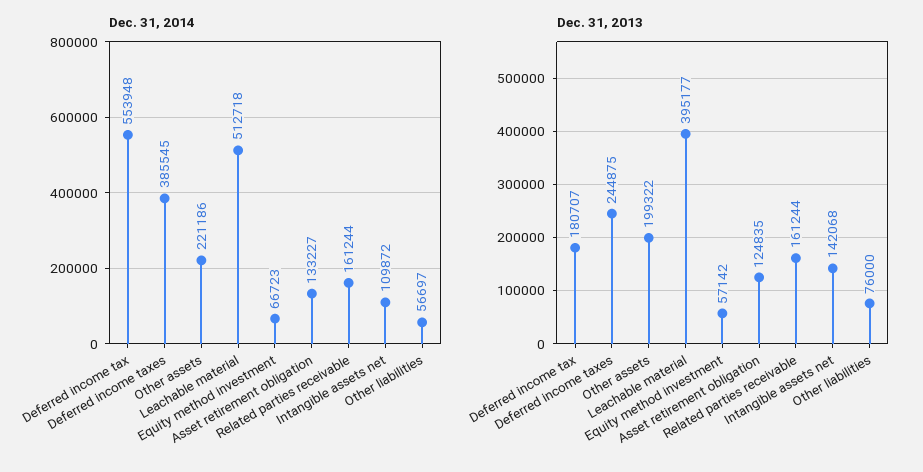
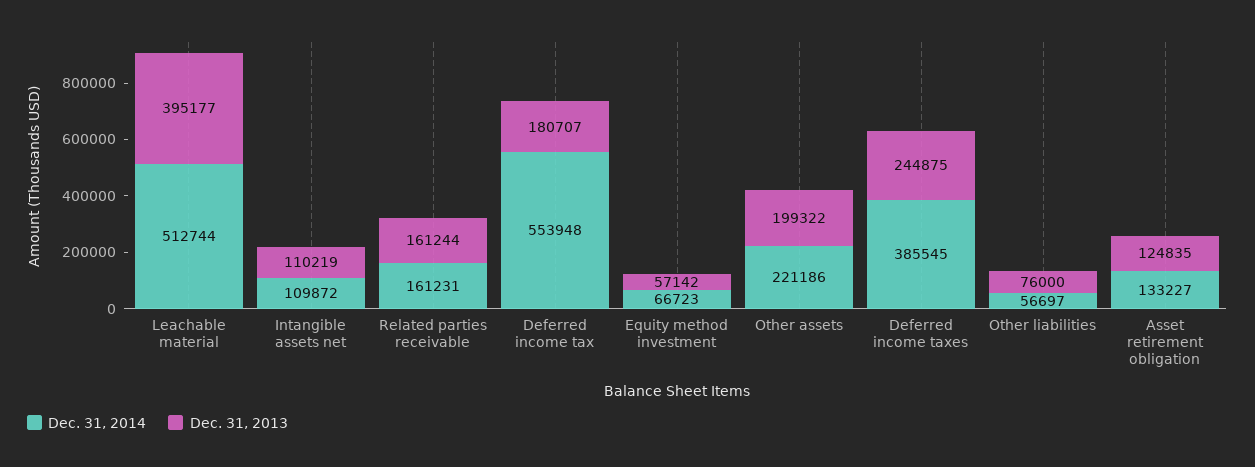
Dec. 31, 2014, Leachable material: 512718 -> 512744
Dec. 31, 2014, Related parties receivable: 161244 -> 161231
Dec. 31, 2013, Intangible assets net: 142068 -> 110219

